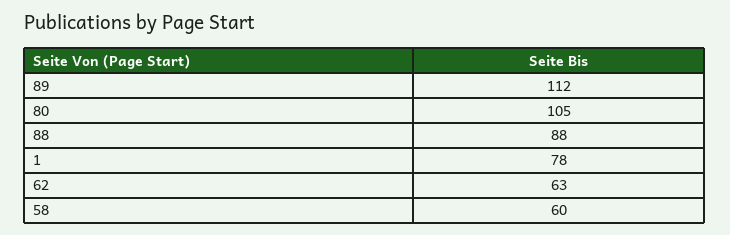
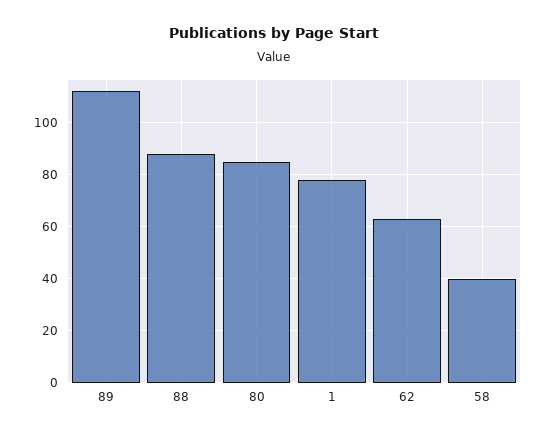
80: 105 -> 85
58: 60 -> 40

